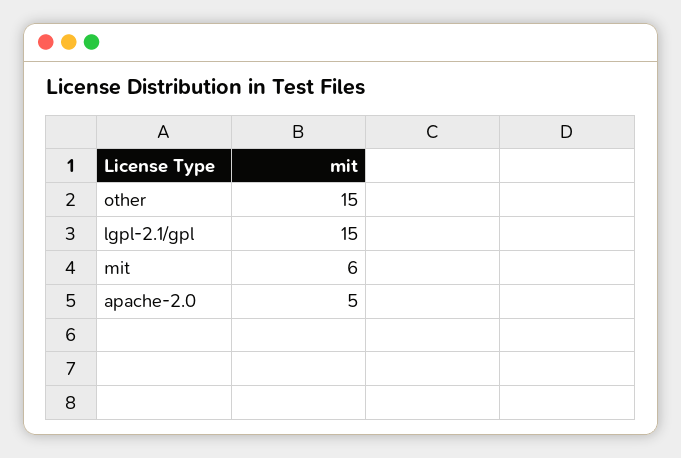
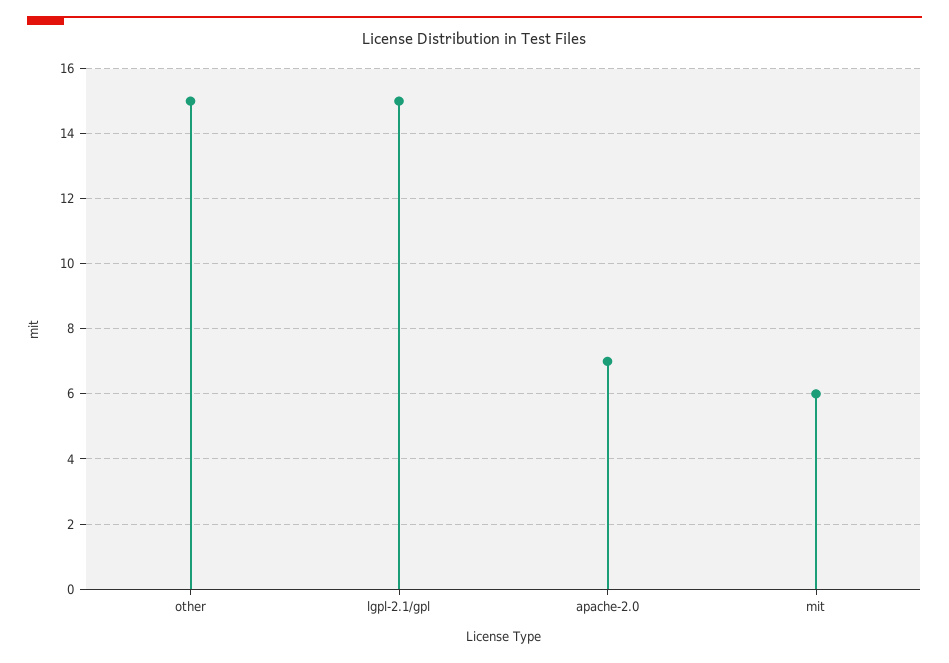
apache-2.0: 5 -> 7

